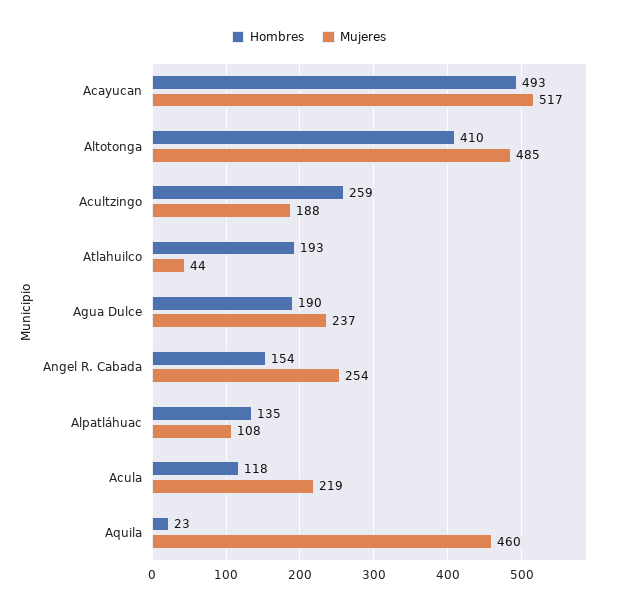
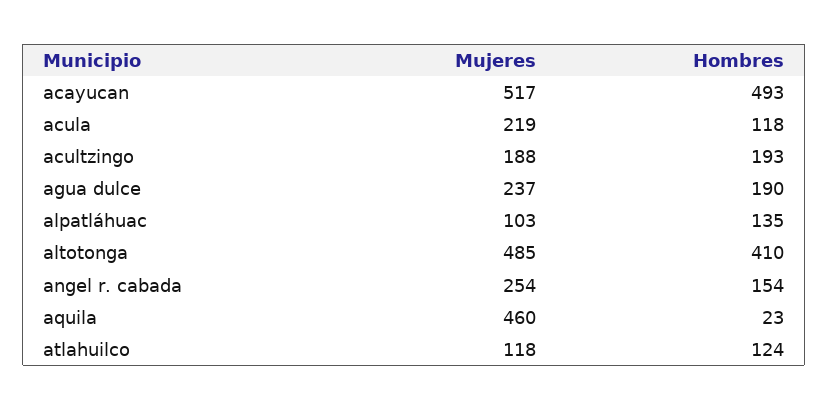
Hombres, Acultzingo: 259 -> 193
Hombres, Atlahuilco: 193 -> 124
Mujeres, Atlahuilco: 44 -> 118
Mujeres, Alpatláhuac: 108 -> 103

